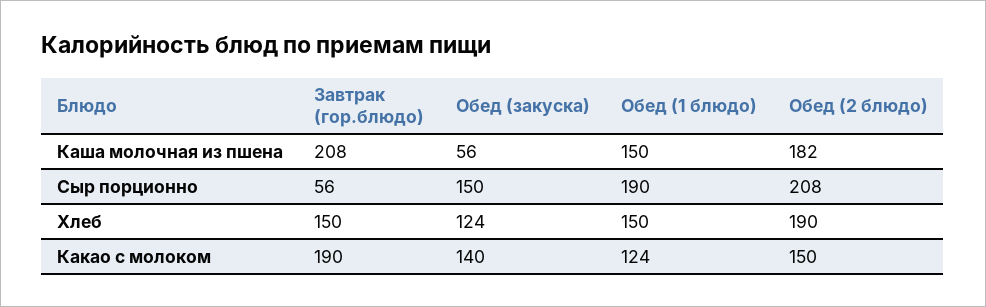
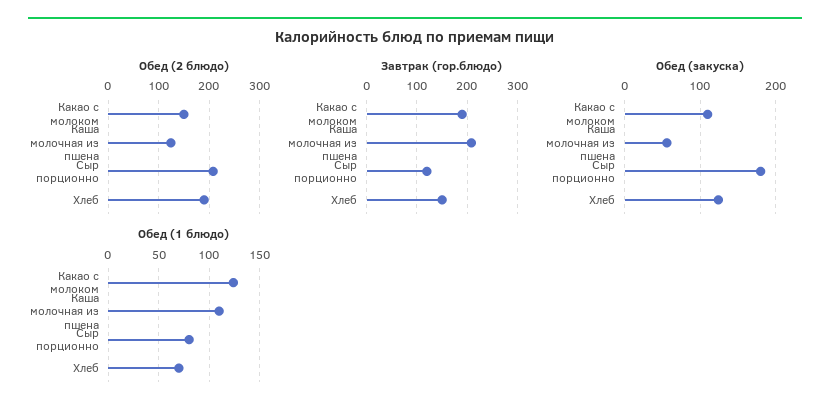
Обед (1 блюдо), Каша молочная из пшена: 150 -> 110
Обед (2 блюдо), Каша молочная из пшена: 182 -> 120
Завтрак (гор.блюдо), Сыр порционно: 56 -> 120
Обед (закуска), Сыр порционно: 150 -> 180
Обед (1 блюдо), Сыр порционно: 190 -> 80
Обед (1 блюдо), Хлеб: 150 -> 70
Обед (закуска), Какао с молоком: 140 -> 110

